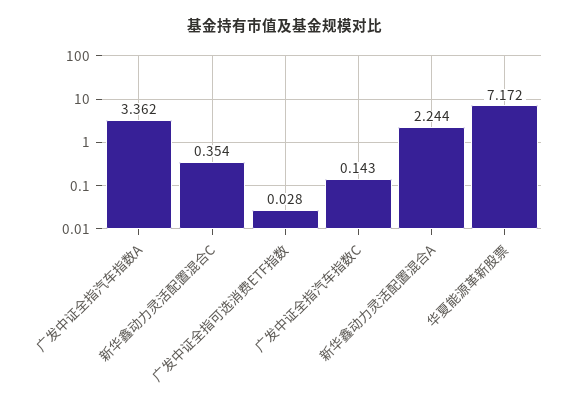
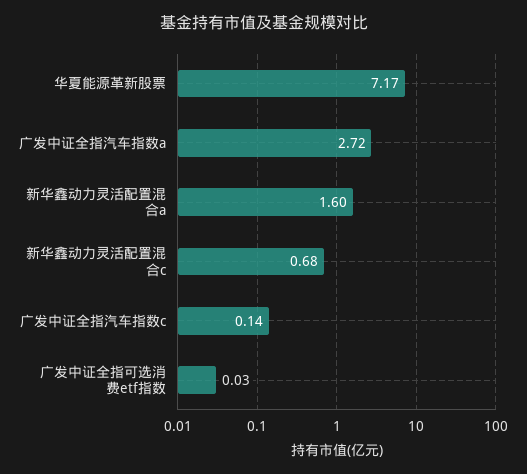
广发中证全指汽车指数A: 3.362 -> 2.72
新华鑫动力灵活配置混合C: 0.354 -> 0.68
新华鑫动力灵活配置混合A: 2.244 -> 1.6

